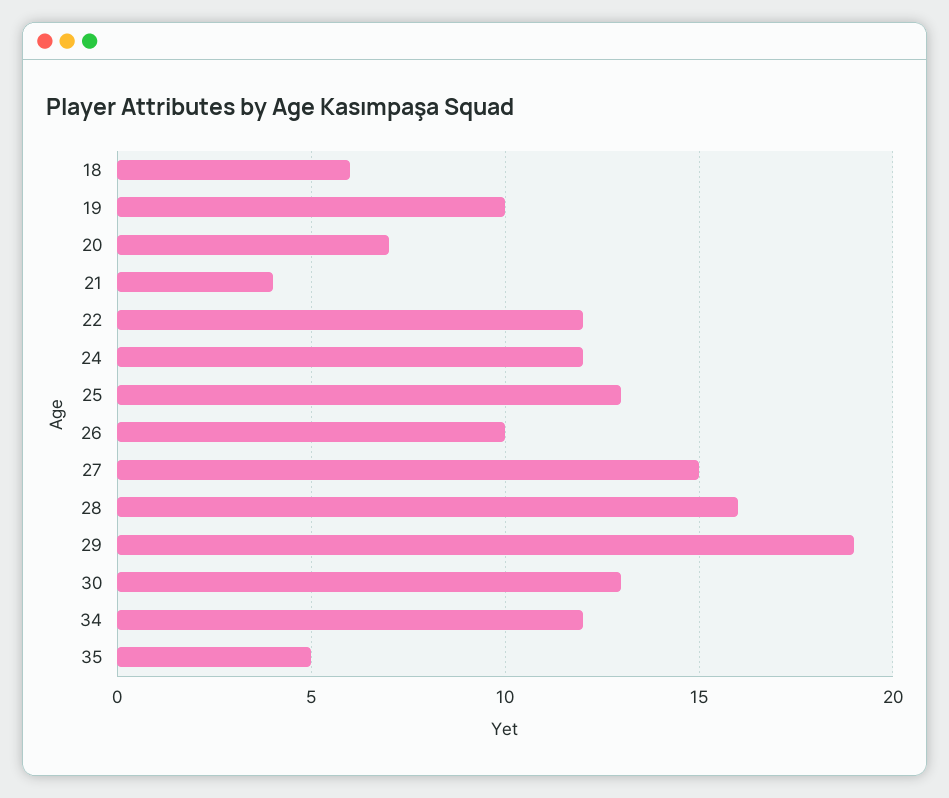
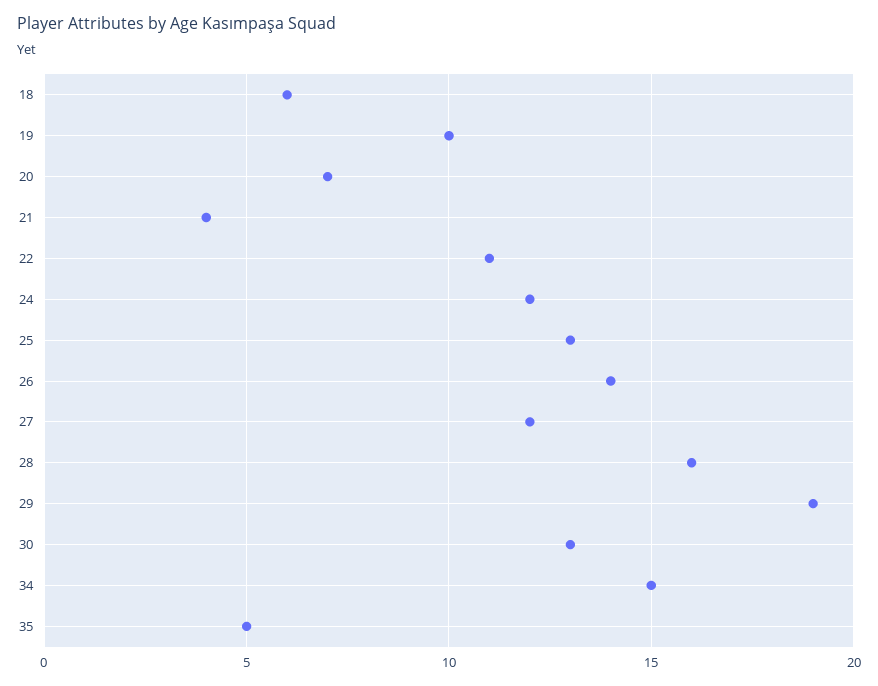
22: 12 -> 11
26: 10 -> 14
27: 15 -> 12
34: 12 -> 15

